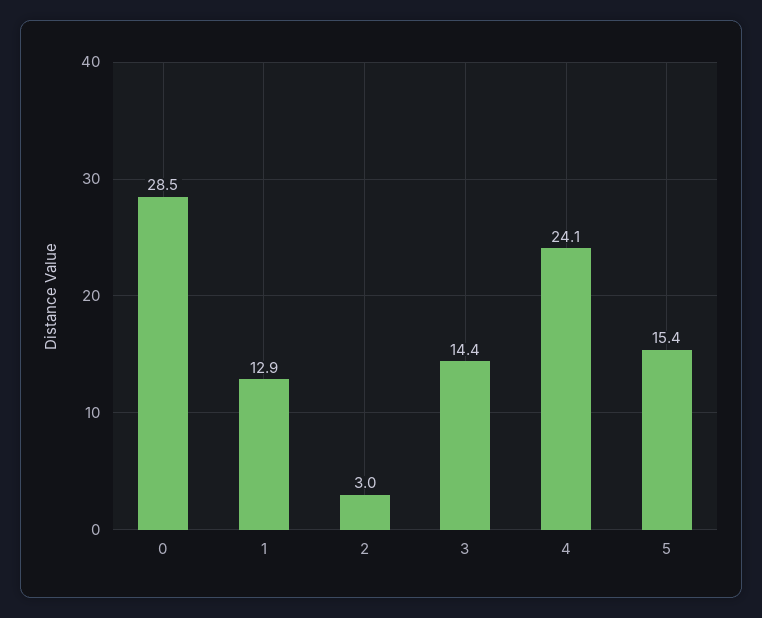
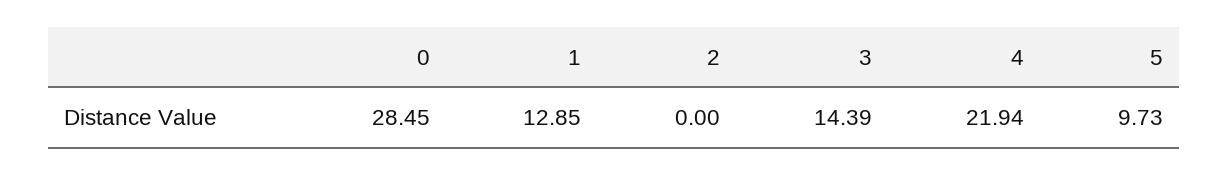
2: 3 -> 0
4: 24.1 -> 21.94
5: 15.4 -> 9.73

